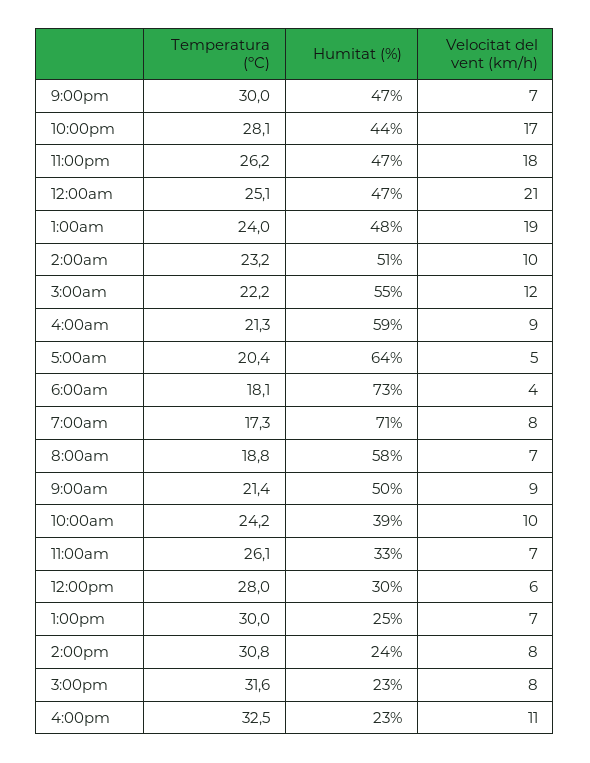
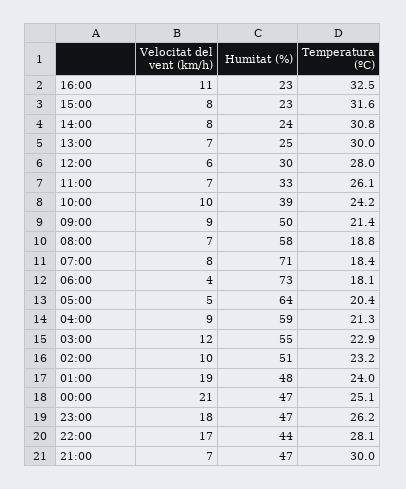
Temperatura (ºC), 3:00am: 22.2 -> 22.9
Temperatura (ºC), 7:00am: 17.3 -> 18.4

